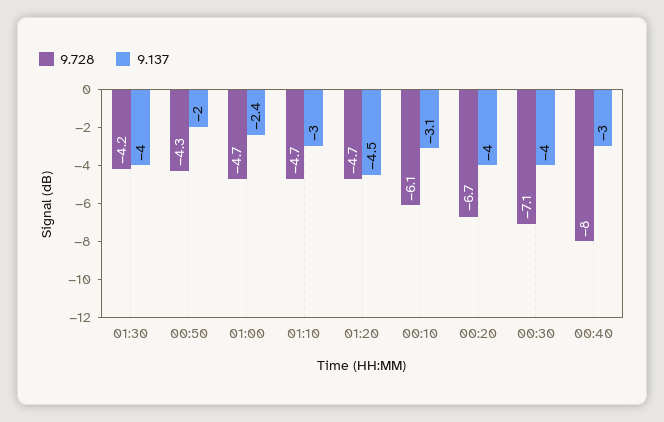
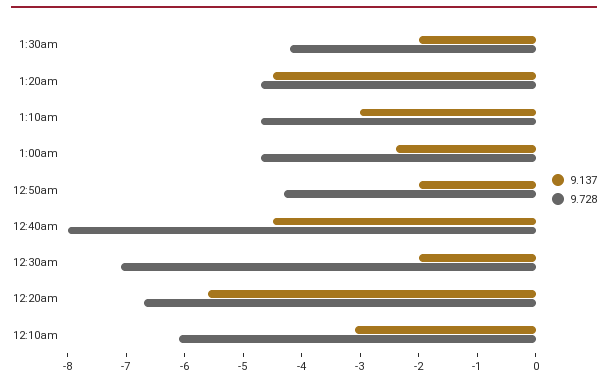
9.137, 01:30: -4 -> -2
9.137, 00:20: -4 -> -5.5
9.137, 00:30: -4 -> -2
9.137, 00:40: -3 -> -4.5

